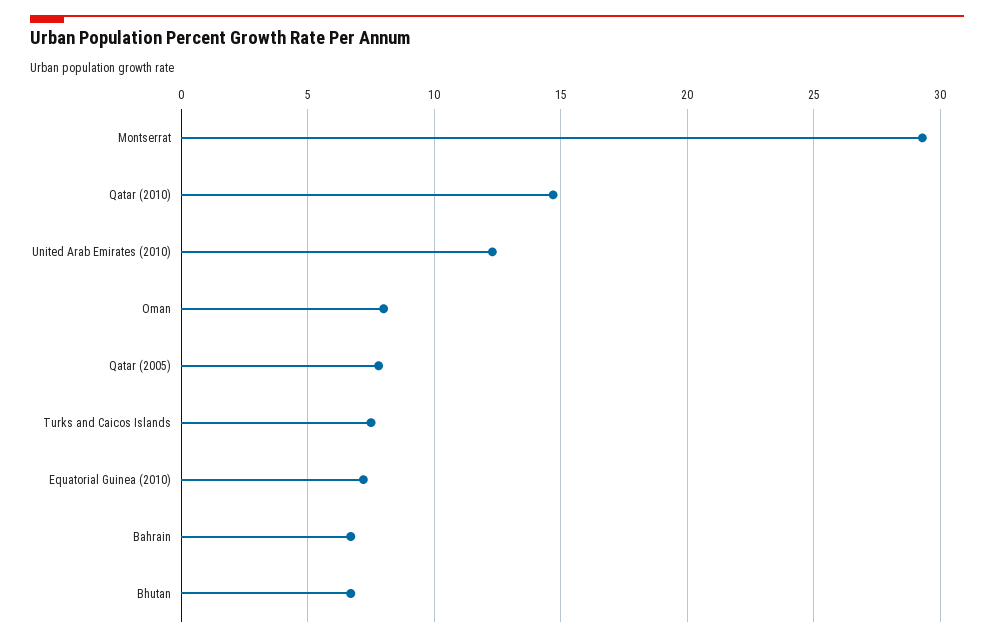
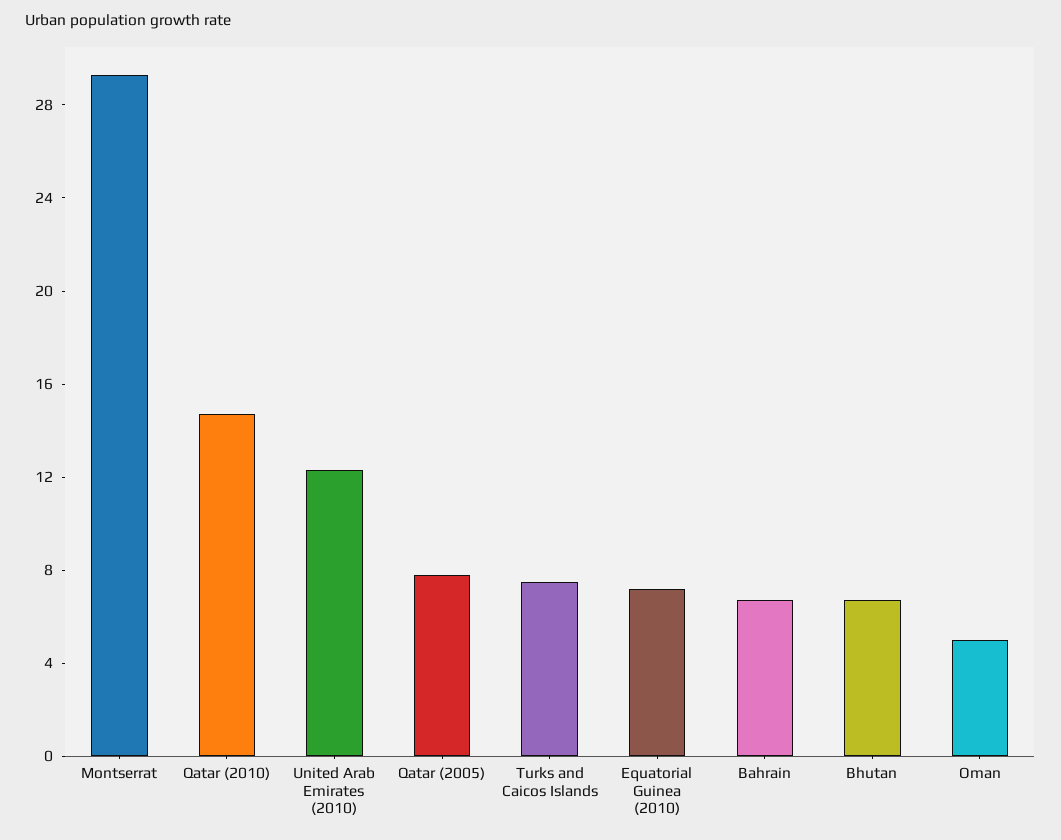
Oman: 8 -> 5

